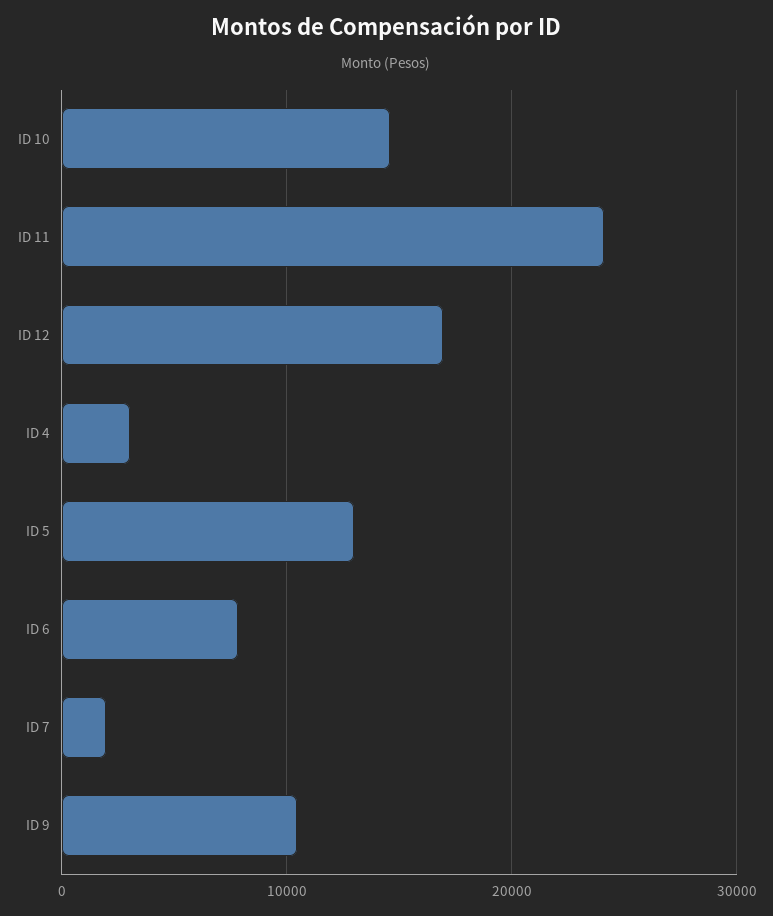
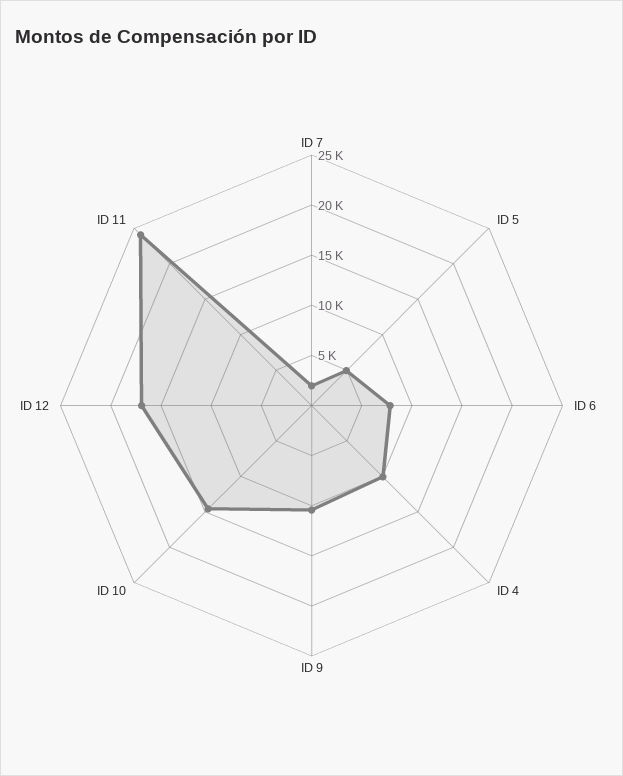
ID 4: 3000 -> 10000
ID 5: 13000 -> 5000

